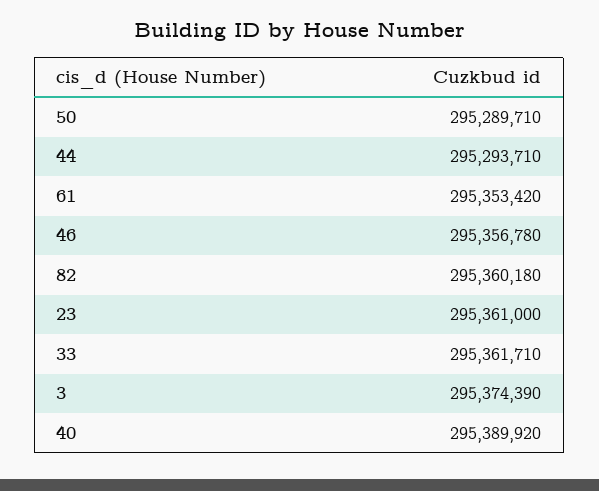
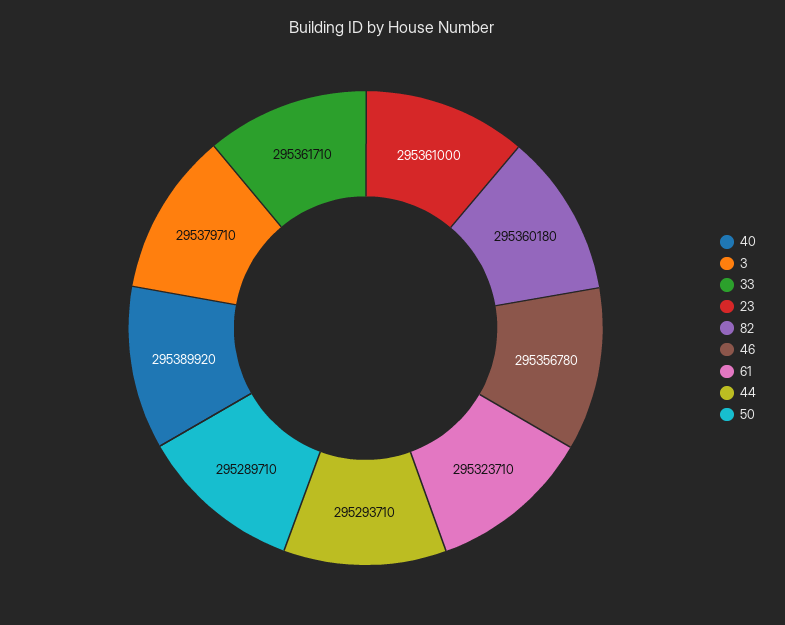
61: 295353420 -> 295323710
3: 295374390 -> 295379710

